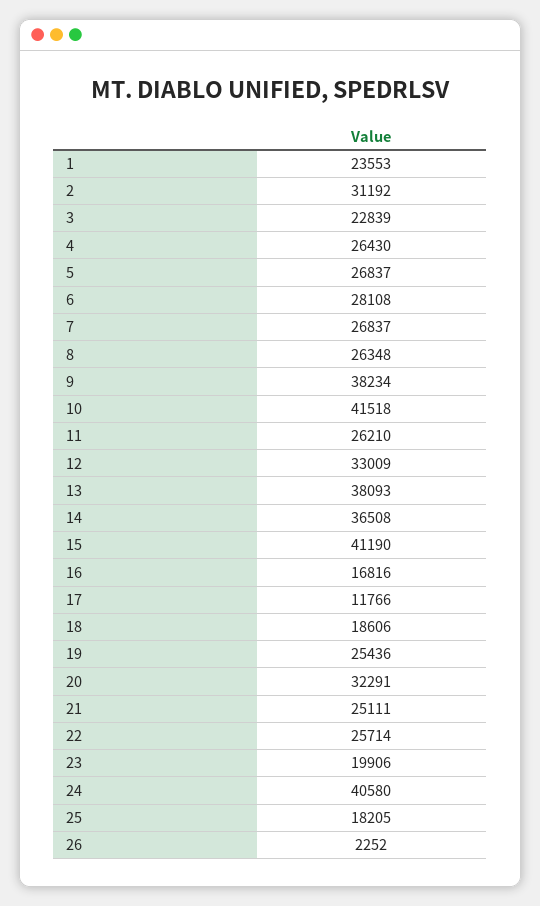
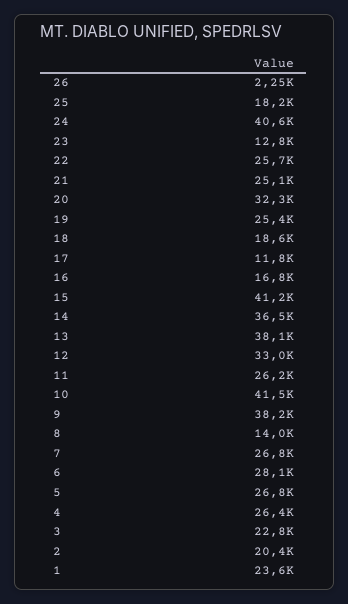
2: 31192 -> 20400
8: 26348 -> 14000
23: 19906 -> 12800

